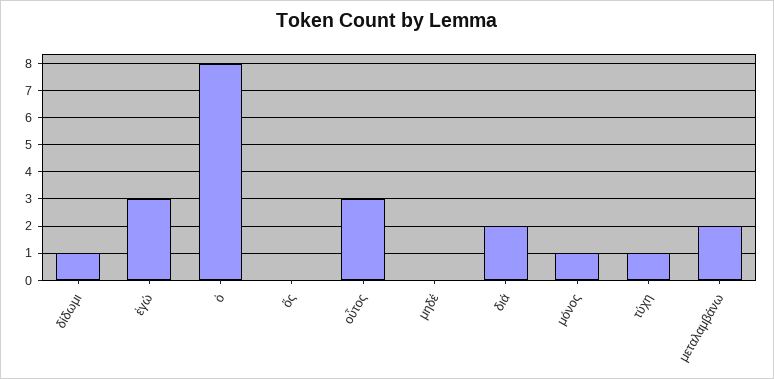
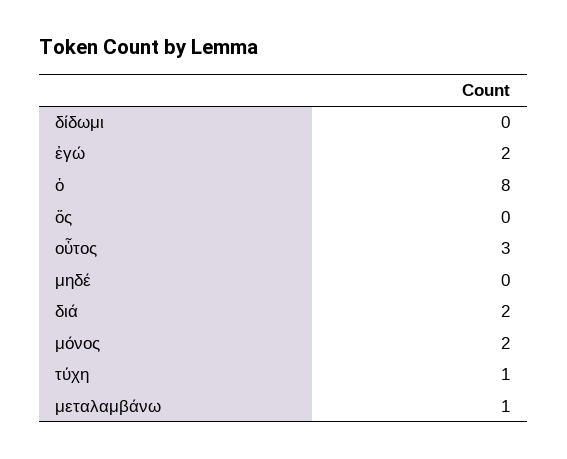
δίδωμι: 1 -> 0
ἐγώ: 3 -> 2
μόνος: 1 -> 2
μεταλαμβάνω: 2 -> 1

